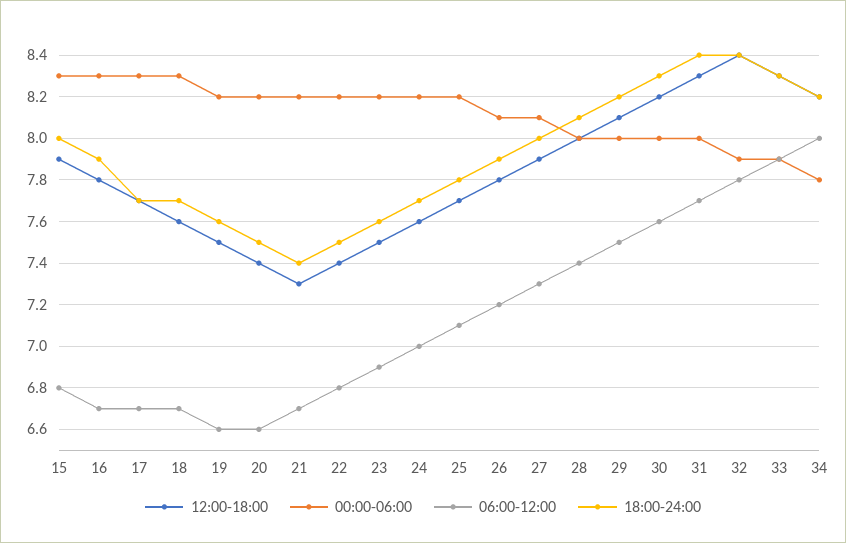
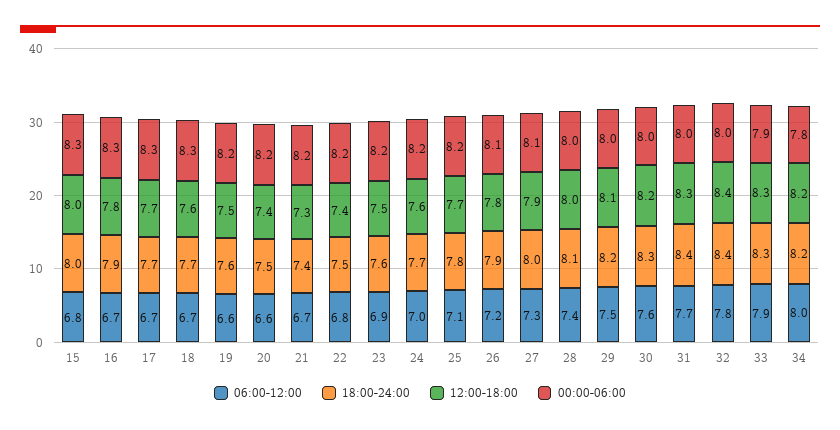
12:00-18:00, 15: 7.9 -> 8
00:00-06:00, 32: 7.9 -> 8

